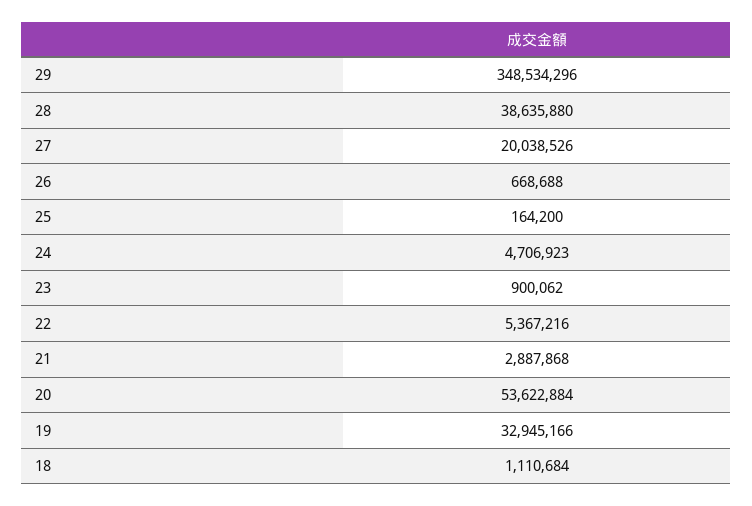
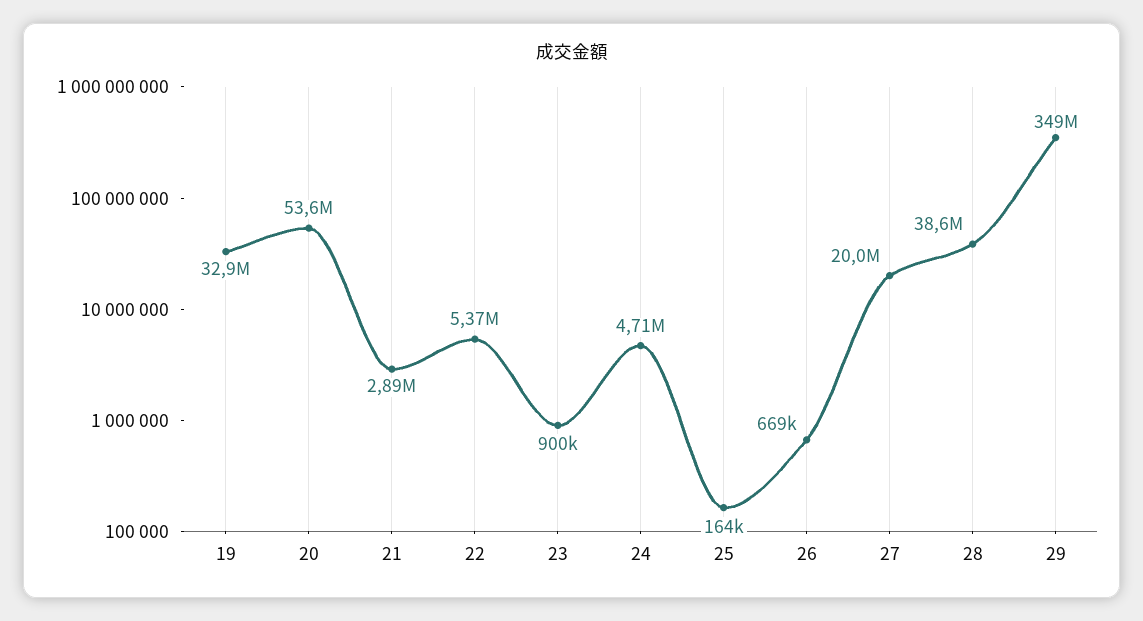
18: 1110684 -> none

